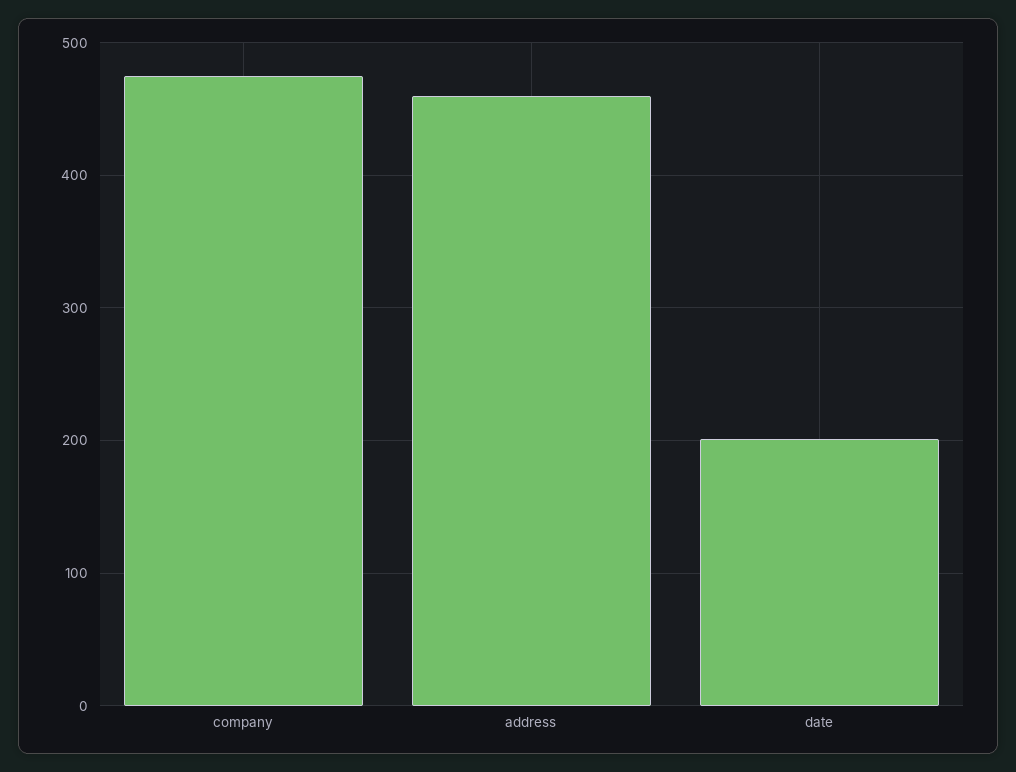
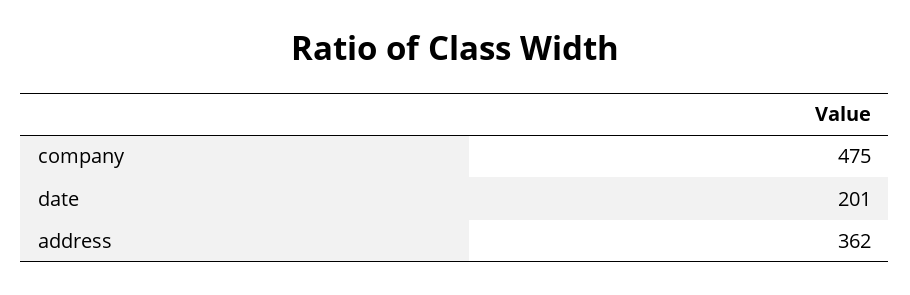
address: 460 -> 362

